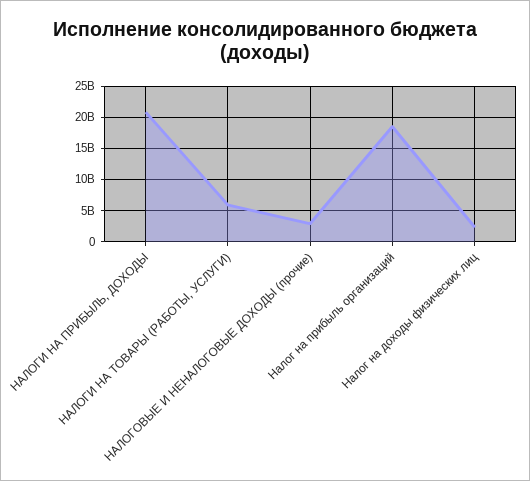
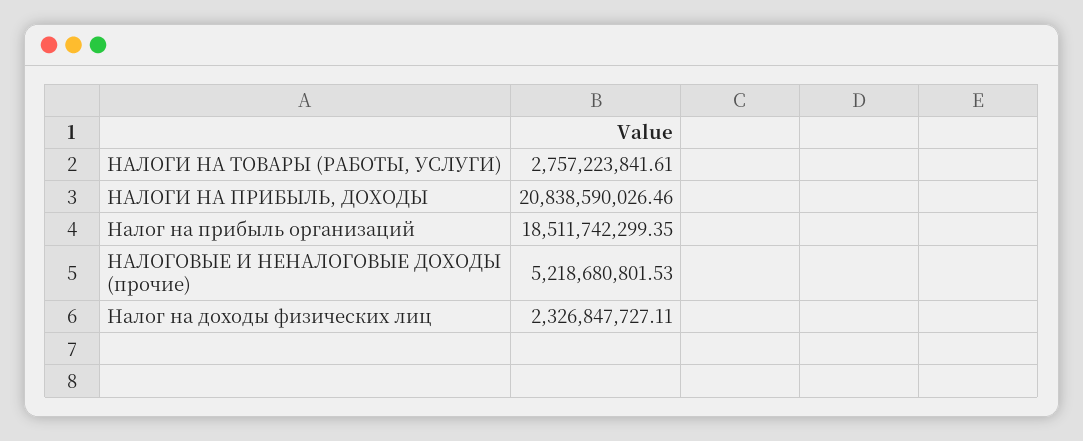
НАЛОГИ НА ТОВАРЫ (РАБОТЫ, УСЛУГИ): 6000000000 -> 2757223841.61
НАЛОГОВЫЕ И НЕНАЛОГОВЫЕ ДОХОДЫ (прочие): 3000000000 -> 5218680801.53

